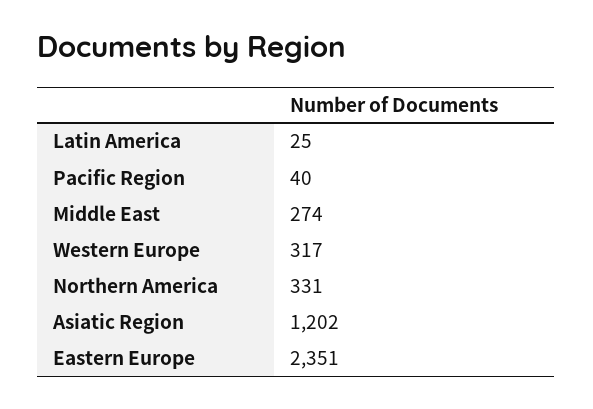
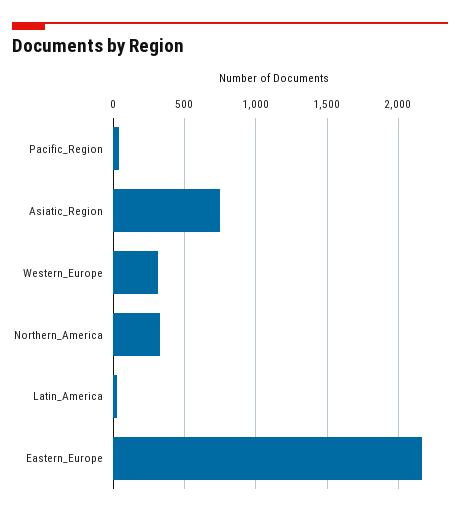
Middle East: 274 -> none
Asiatic Region: 1202 -> 750
Eastern Europe: 2351 -> 2150

